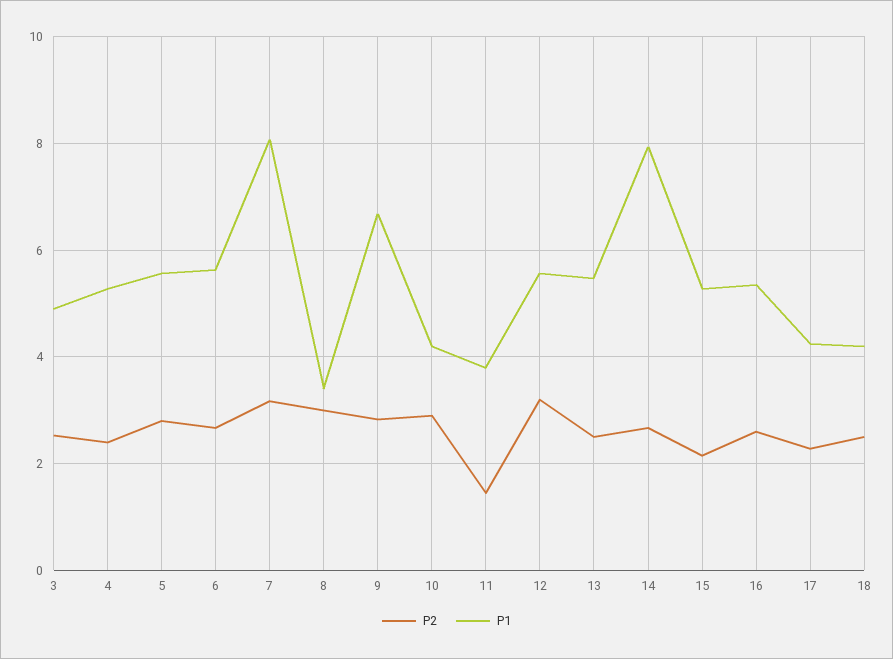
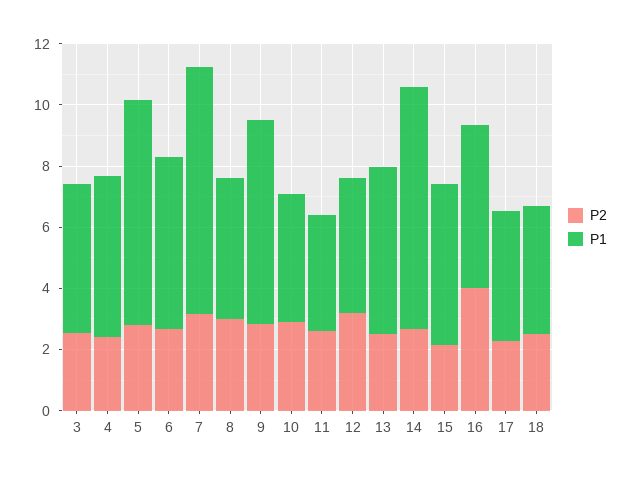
P1, 5: 5.6 -> 7.5
P1, 8: 3.4 -> 4.5
P2, 11: 1.4 -> 2.5
P1, 12: 5.6 -> 4.5
P2, 16: 2.6 -> 4

